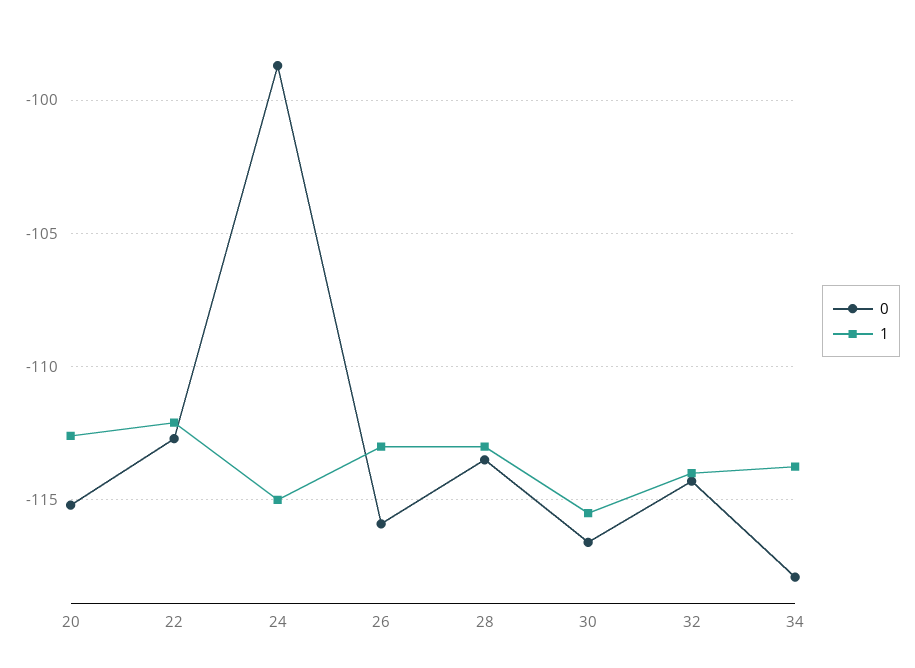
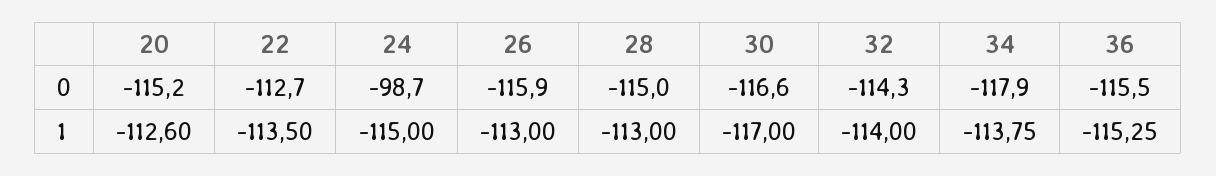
1, 22: -112 -> -113.5
0, 28: -113.5 -> -115
1, 30: -115.5 -> -117
0, 36: none -> -115.5
1, 36: none -> -115.25

